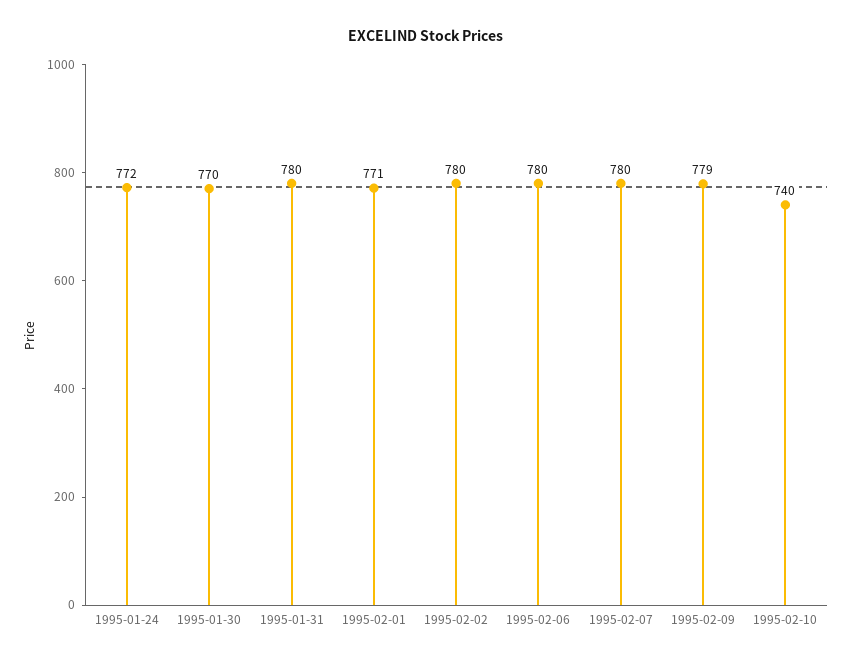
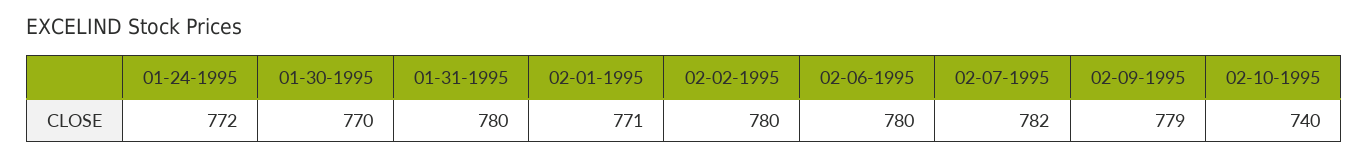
1995-02-07: 780 -> 782

